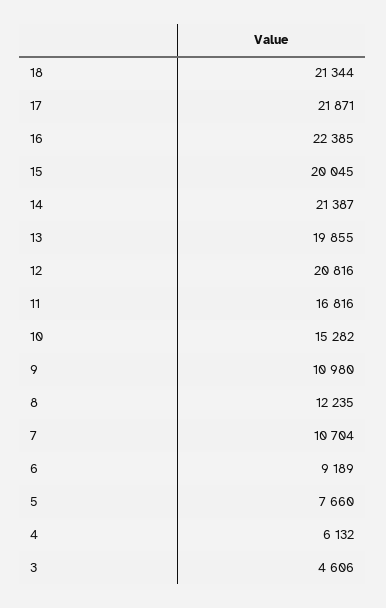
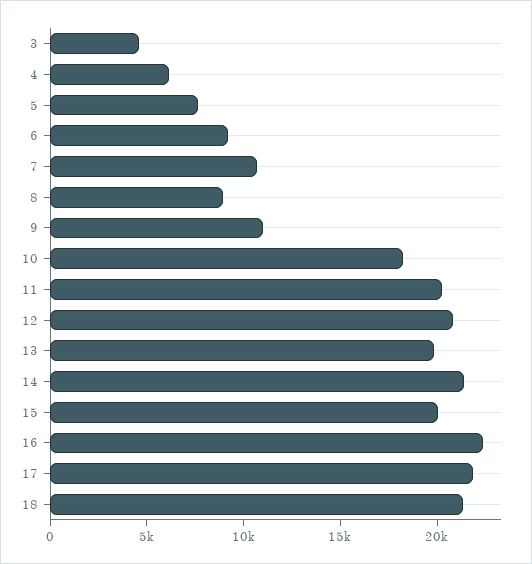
11: 16816 -> 20000
10: 15282 -> 18000
8: 12235 -> 9000

